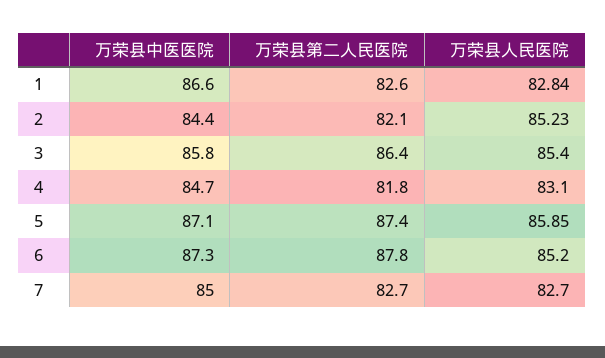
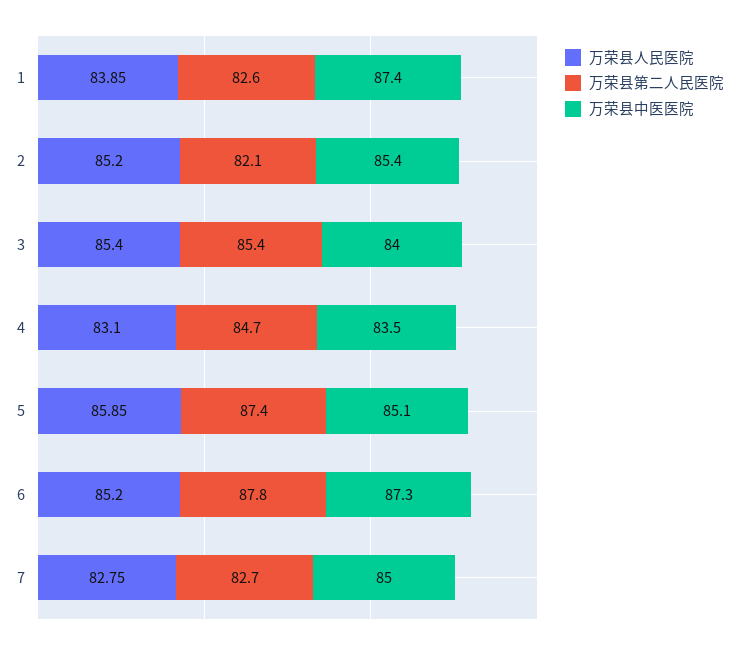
万荣县中医医院, 1: 86.6 -> 87.4
万荣县人民医院, 1: 82.84 -> 83.85
万荣县中医医院, 2: 84.4 -> 85.4
万荣县人民医院, 2: 85.23 -> 85.2
万荣县中医医院, 3: 85.8 -> 84
万荣县第二人民医院, 3: 86.4 -> 85.4
万荣县中医医院, 4: 84.7 -> 83.5
万荣县第二人民医院, 4: 81.8 -> 84.7
万荣县中医医院, 5: 87.1 -> 85.1
万荣县人民医院, 7: 82.7 -> 82.75

